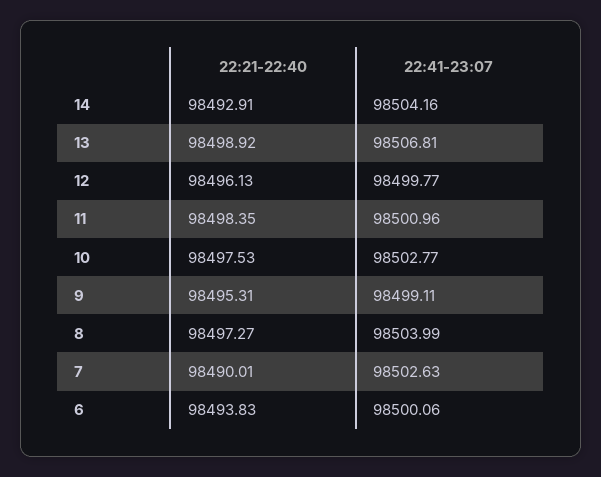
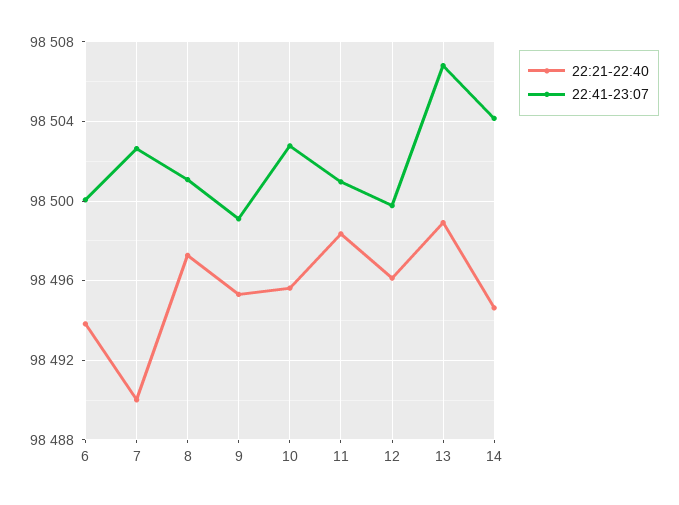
22:21-22:40, 14: 98492.91 -> 98494.5
22:21-22:40, 10: 98497.53 -> 98495.5
22:41-23:07, 8: 98503.99 -> 98501

